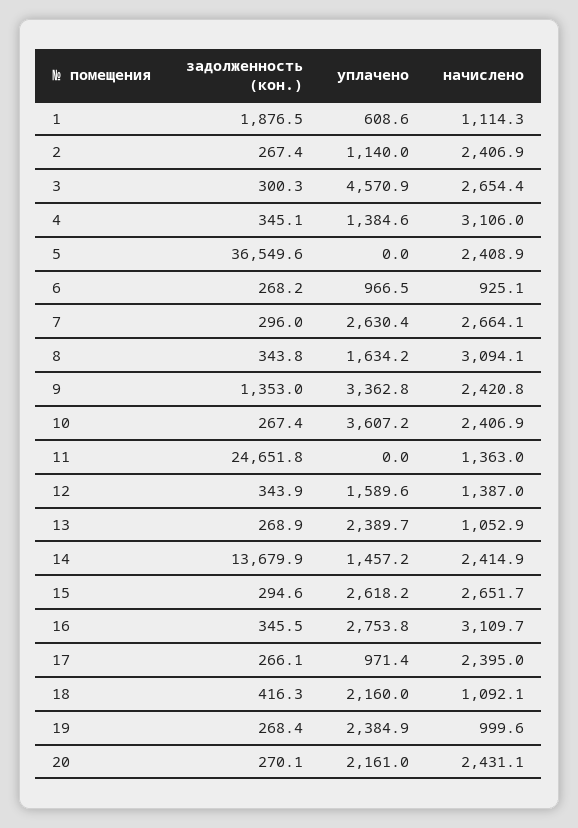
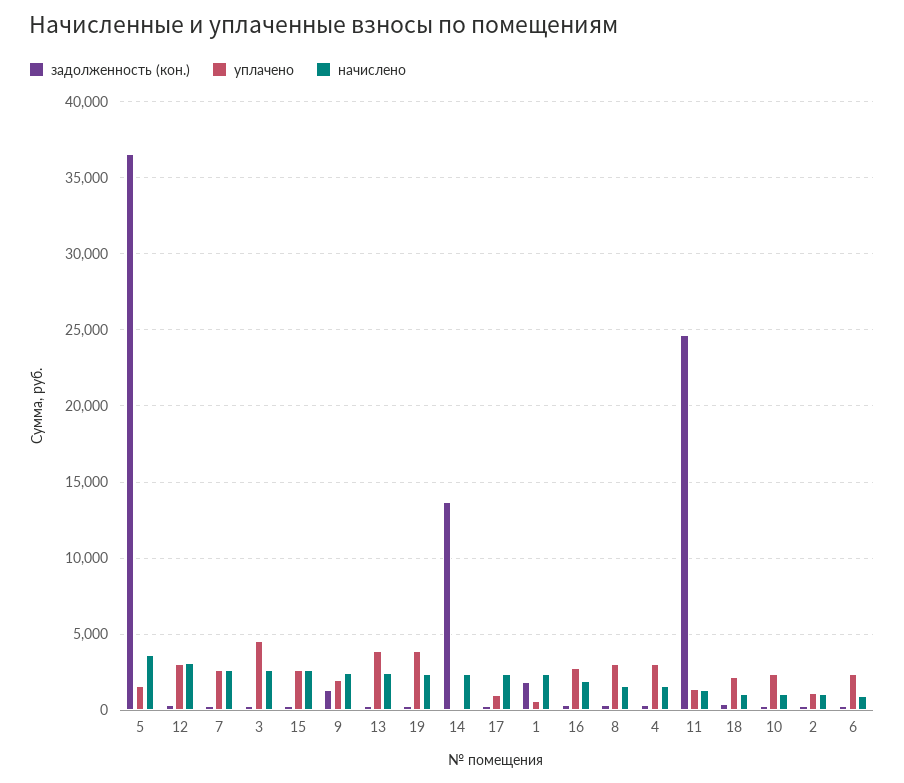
начислено, 1: 1114.3 -> 2500
начислено, 2: 2406.9 -> 1000
уплачено, 4: 1384.6 -> 3000
начислено, 4: 3106 -> 1500
уплачено, 5: 0 -> 1500
начислено, 5: 2408.9 -> 3500
уплачено, 6: 966.5 -> 2500
уплачено, 8: 1634.2 -> 3000
начислено, 8: 3094.1 -> 1500
уплачено, 9: 3362.8 -> 2000
уплачено, 10: 3607.2 -> 2500
начислено, 10: 2406.9 -> 1000
уплачено, 11: 0 -> 1500
уплачено, 12: 1589.6 -> 3000
начислено, 12: 1387 -> 3000
уплачено, 13: 2389.7 -> 4000
начислено, 13: 1052.9 -> 2500
уплачено, 14: 1457.2 -> 0
начислено, 16: 3109.7 -> 2000
уплачено, 19: 2384.9 -> 4000
начислено, 19: 999.6 -> 2500
задолженность (кон.), 20: 270.1 -> none
уплачено, 20: 2161 -> none
начислено, 20: 2431.1 -> none

